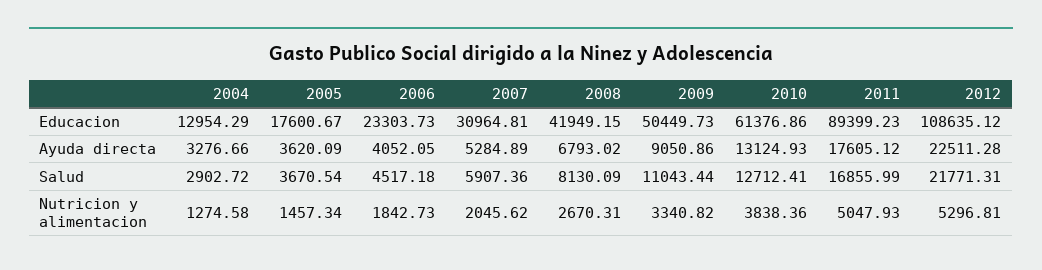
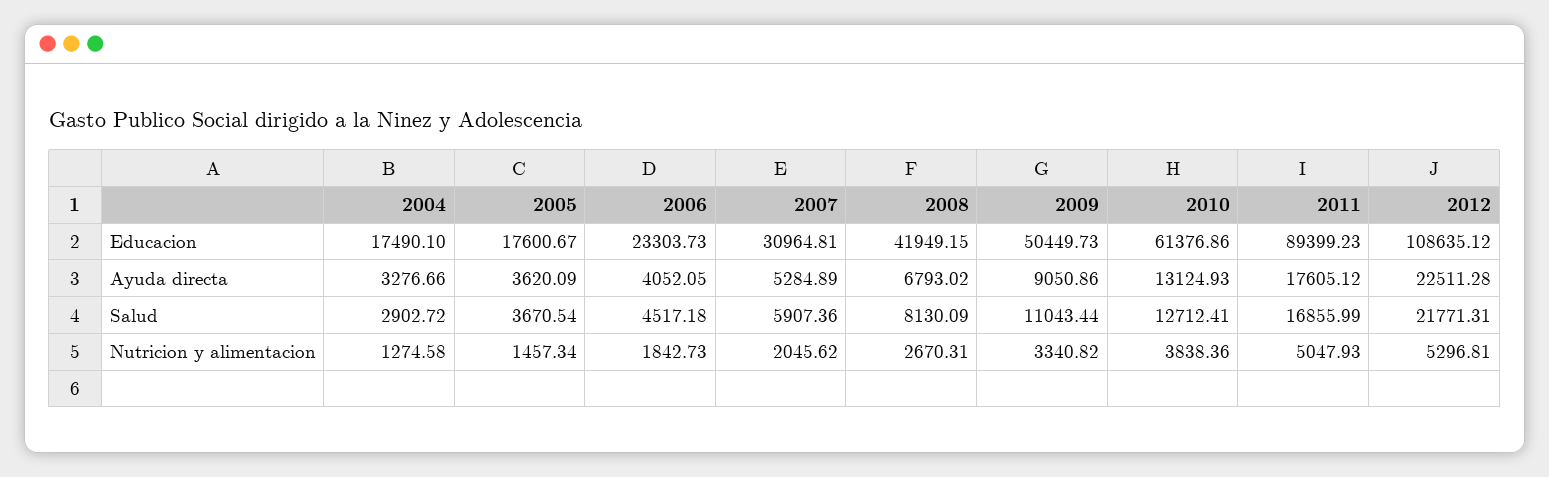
2004, Educacion: 12954.29 -> 17490.1

